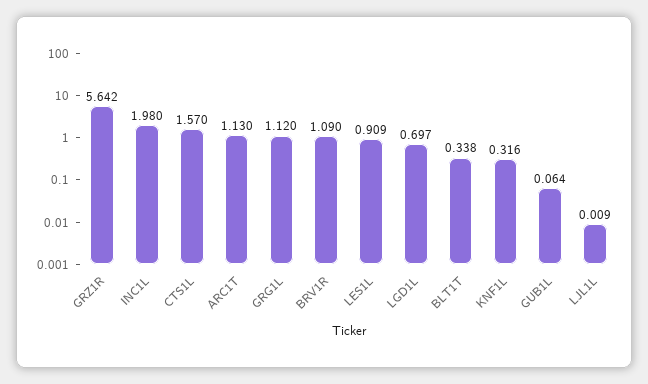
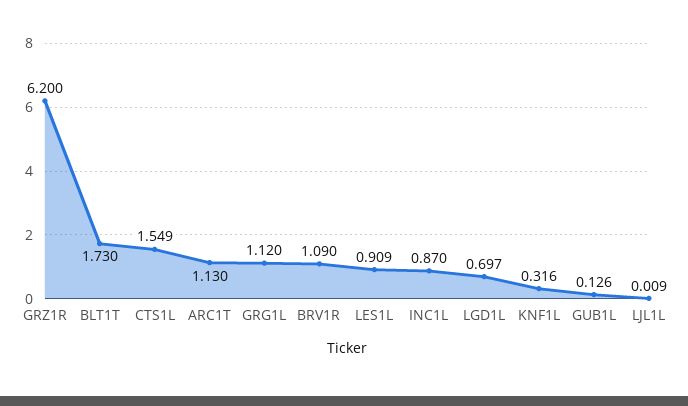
GRZ1R: 5.642 -> 6.2
INC1L: 1.98 -> 0.87
CTS1L: 1.57 -> 1.549
BLT1T: 0.338 -> 1.73
GUB1L: 0.064 -> 0.126

